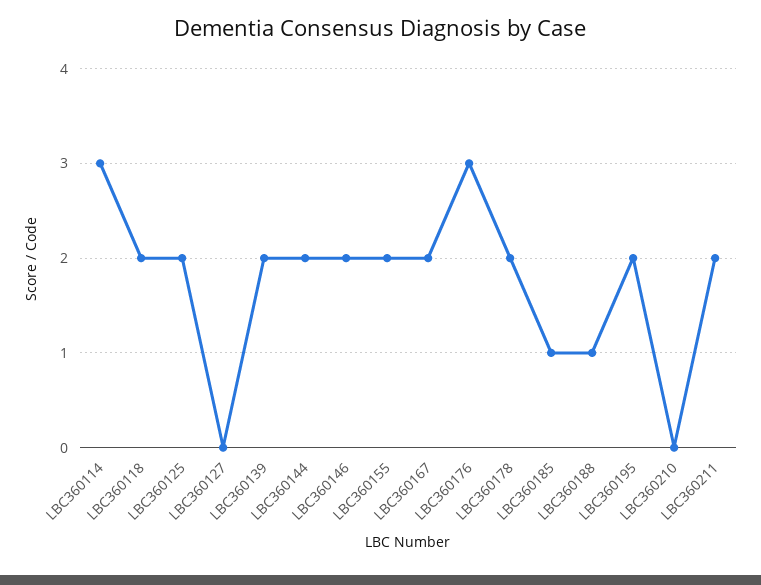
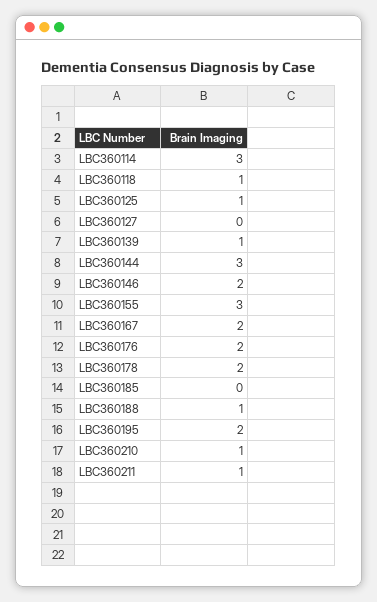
LBC360118: 2 -> 1
LBC360125: 2 -> 1
LBC360139: 2 -> 1
LBC360144: 2 -> 3
LBC360155: 2 -> 3
LBC360176: 3 -> 2
LBC360185: 1 -> 0
LBC360210: 0 -> 1
LBC360211: 2 -> 1

